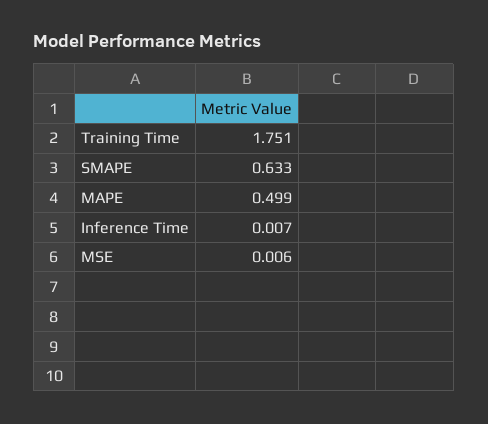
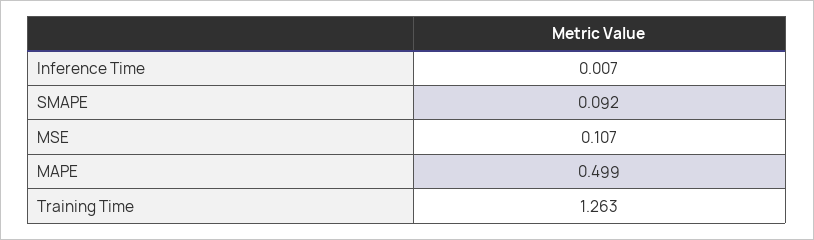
Training Time: 1.751 -> 1.263
SMAPE: 0.633 -> 0.092
MSE: 0.006 -> 0.107

